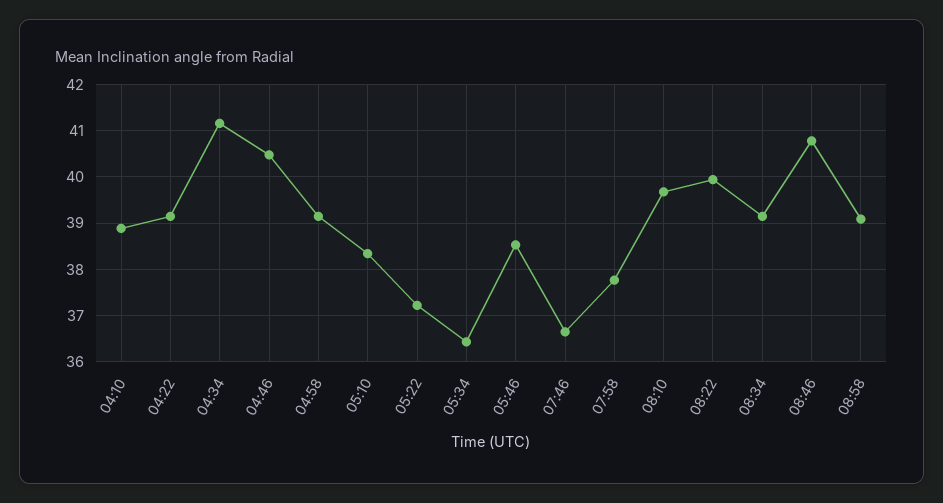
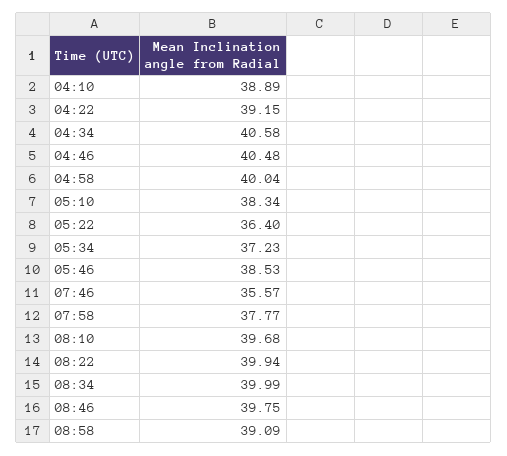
04:34: 41.2 -> 40.58
04:58: 39.2 -> 40.04
05:22: 37.2 -> 36.4
05:34: 36.4 -> 37.23
07:46: 36.6 -> 35.57
08:34: 39.2 -> 39.99
08:46: 40.8 -> 39.75

